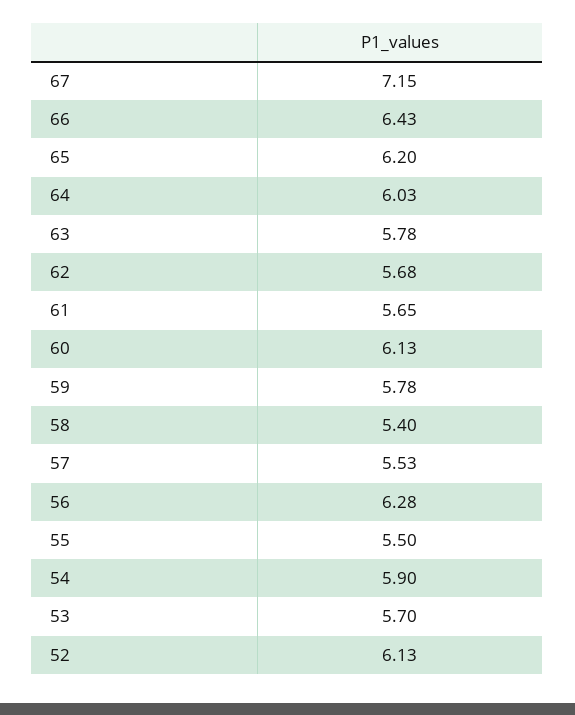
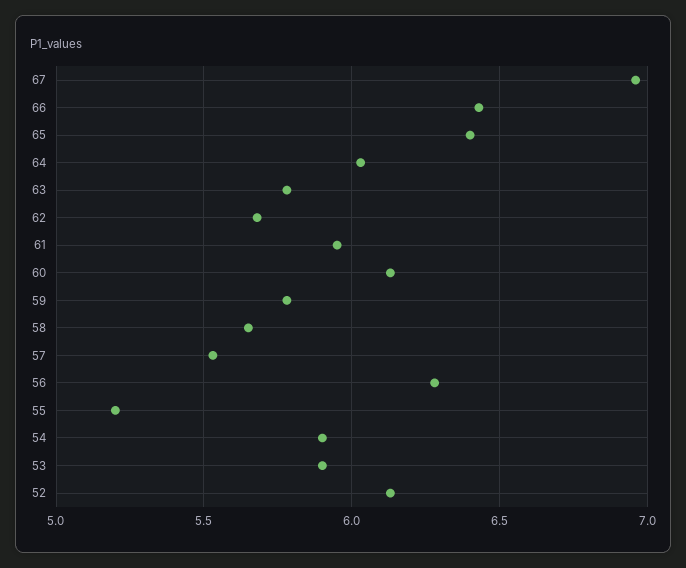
67: 7.15 -> 6.95
65: 6.2 -> 6.4
61: 5.65 -> 5.95
58: 5.4 -> 5.65
55: 5.5 -> 5.2
53: 5.7 -> 5.9

